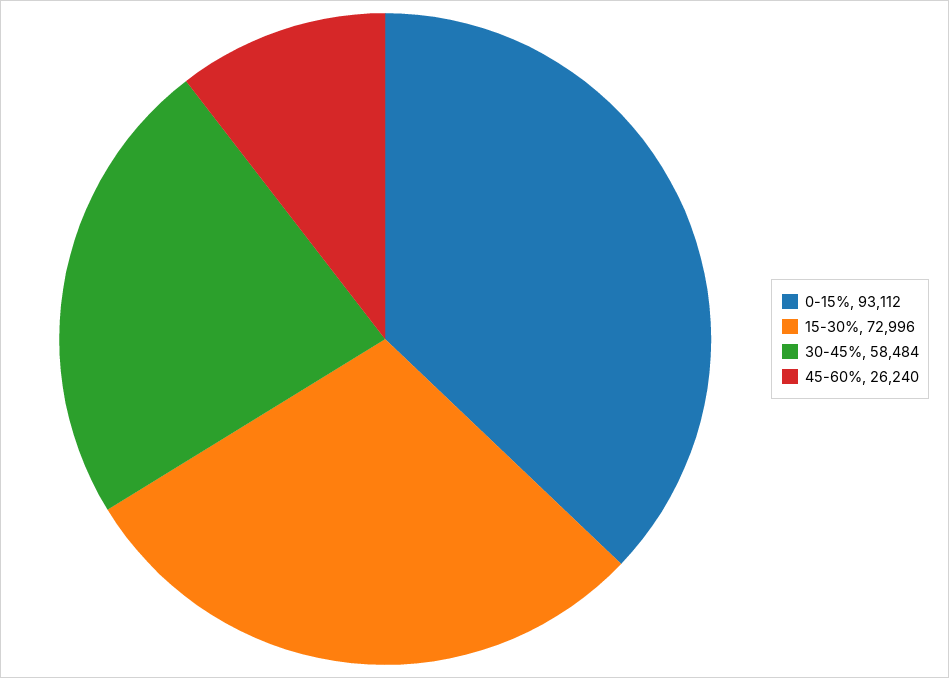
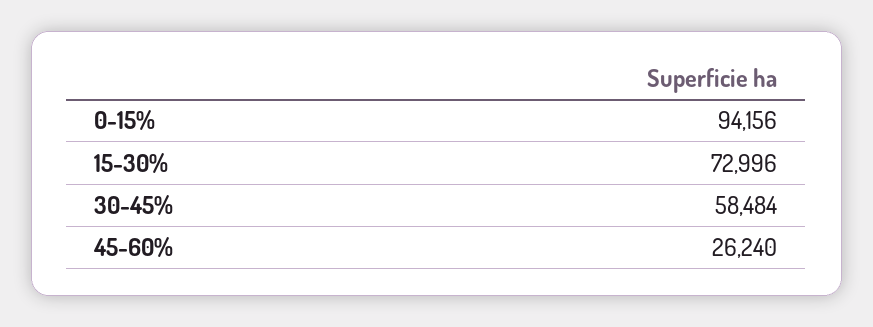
0-15%: 93112 -> 94156

